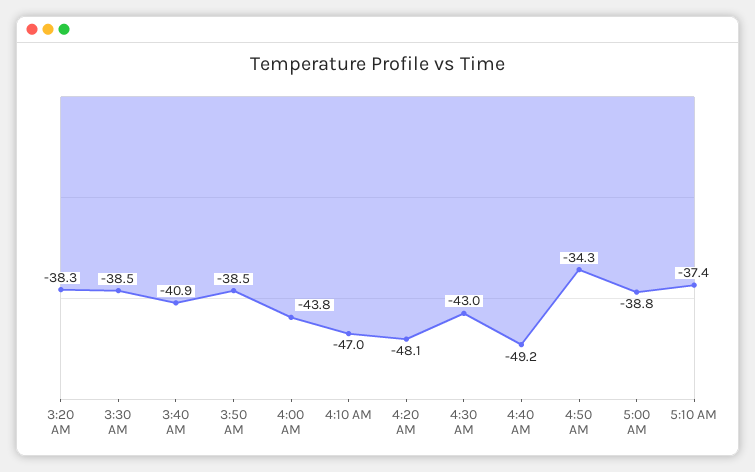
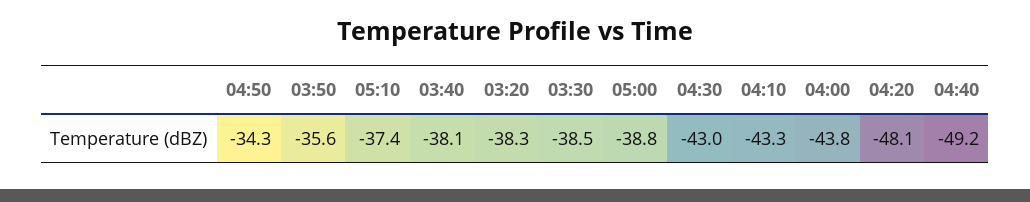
3:40 AM: -40.9 -> -38.1
3:50 AM: -38.5 -> -35.6
4:10 AM: -47 -> -43.3

